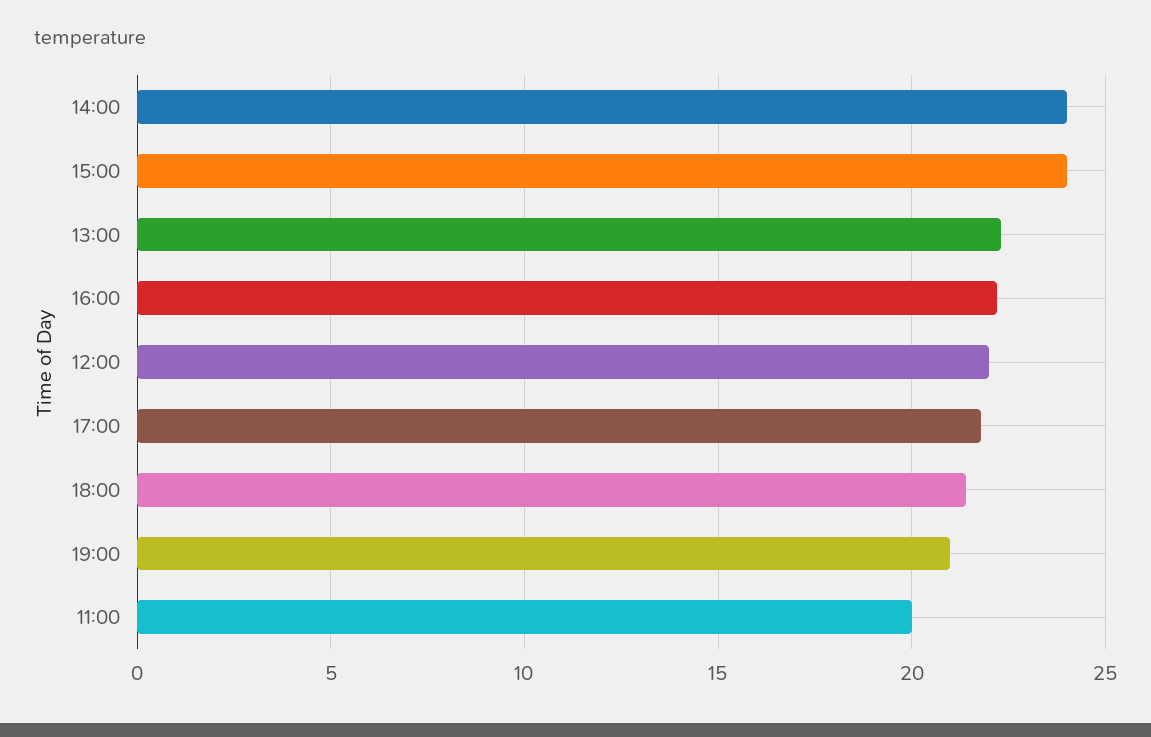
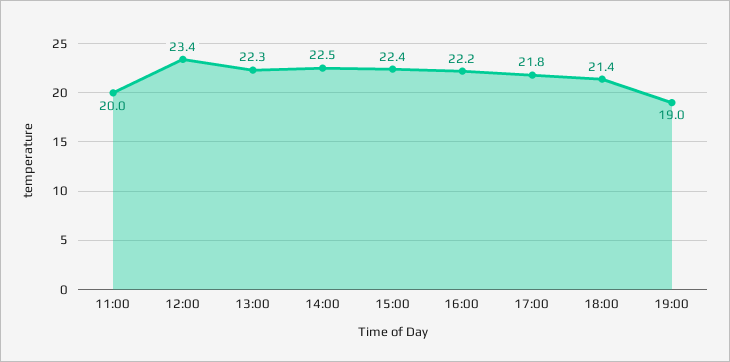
14:00: 24 -> 22.5
15:00: 24 -> 22.4
12:00: 22 -> 23.4
19:00: 21 -> 19

